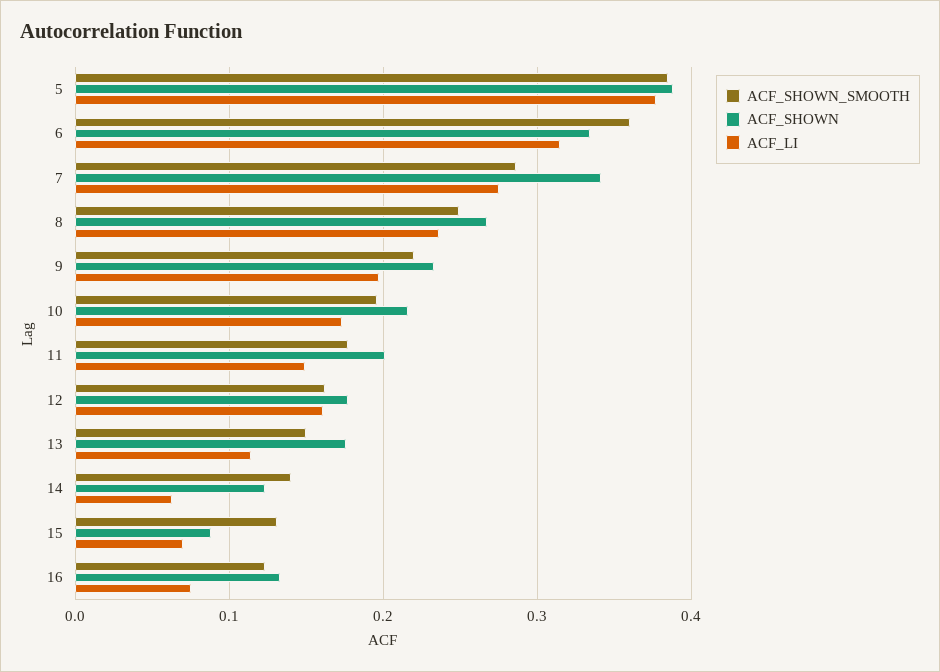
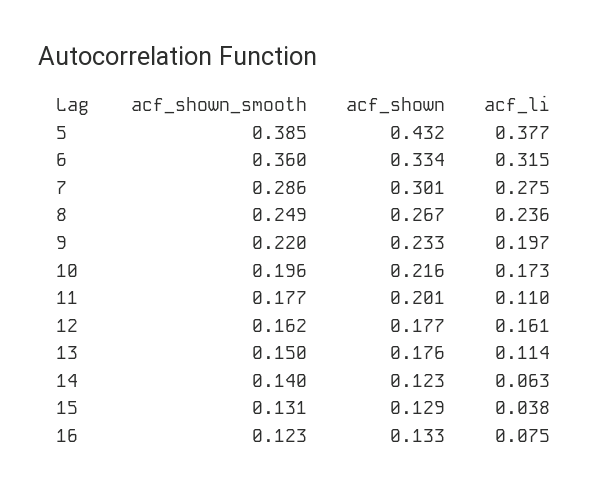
ACF_SHOWN, 5: 0.39 -> 0.432
ACF_SHOWN, 7: 0.34 -> 0.301
ACF_LI, 11: 0.15 -> 0.11
ACF_SHOWN, 15: 0.09 -> 0.129
ACF_LI, 15: 0.07 -> 0.038

